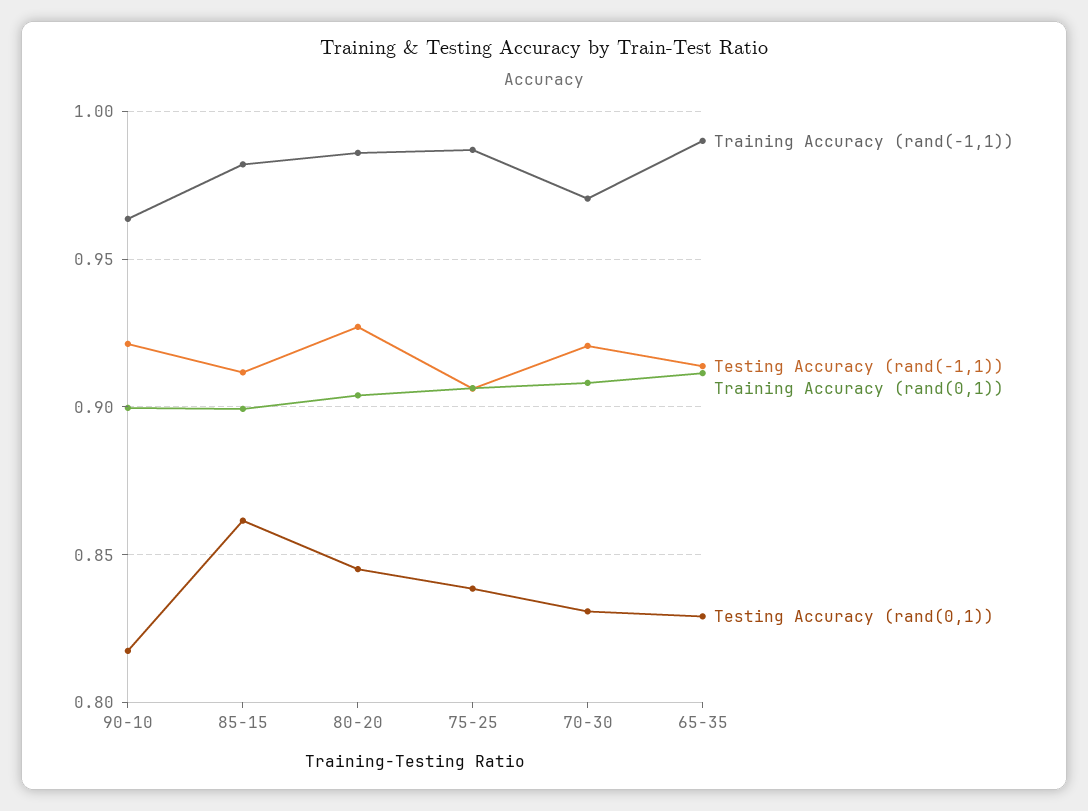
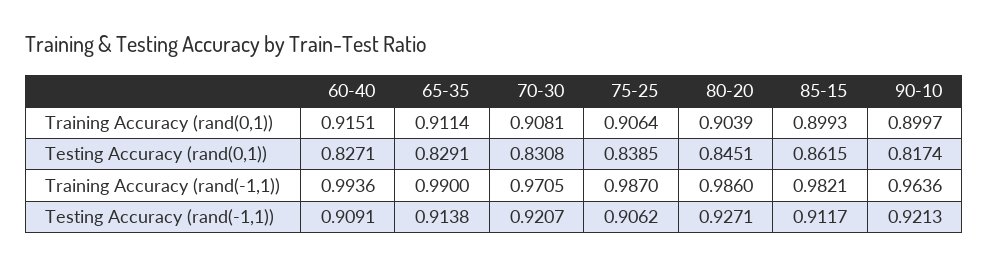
Training Accuracy (rand(0,1)), 60-40: none -> 0.9151
Testing Accuracy (rand(0,1)), 60-40: none -> 0.8271
Training Accuracy (rand(-1,1)), 60-40: none -> 0.9936
Testing Accuracy (rand(-1,1)), 60-40: none -> 0.9091

